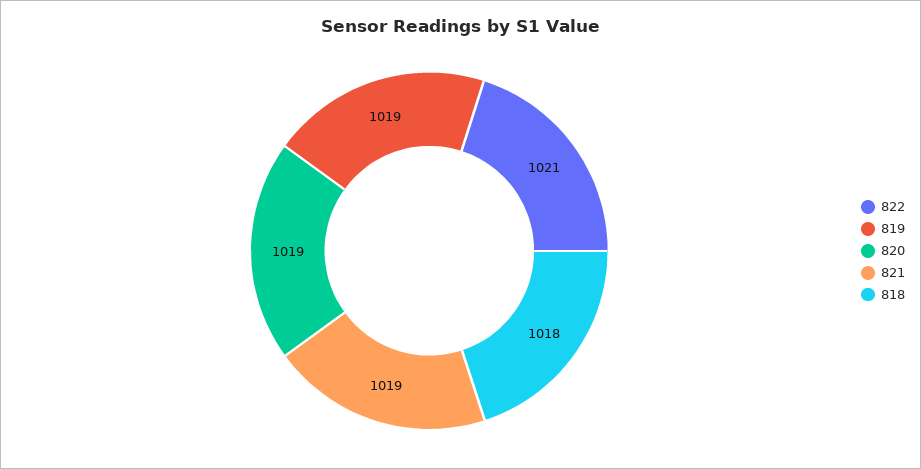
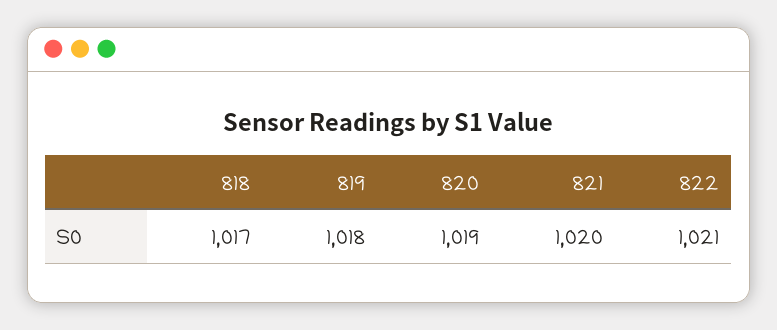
819: 1019 -> 1018
821: 1019 -> 1020
818: 1018 -> 1017

